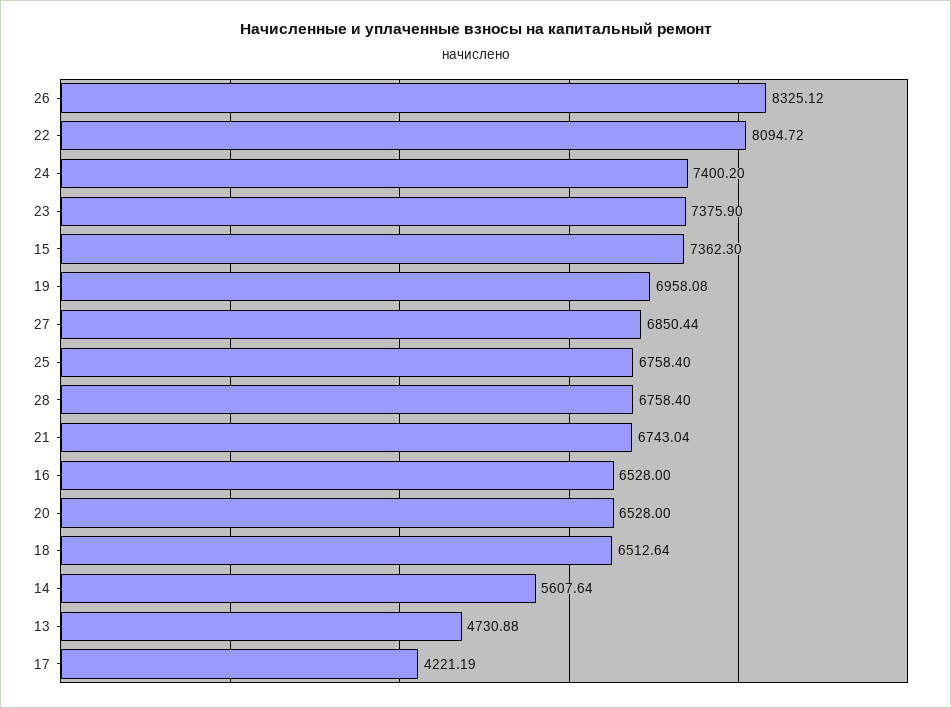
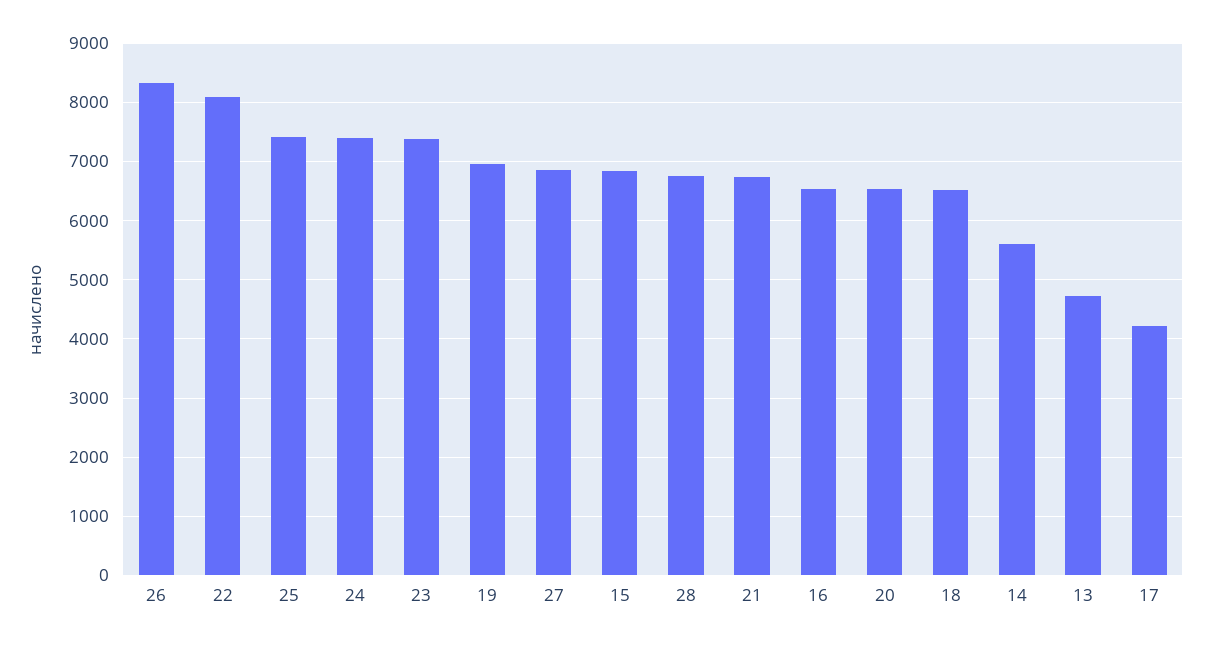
15: 7362.3 -> 6800
25: 6758.4 -> 7400

